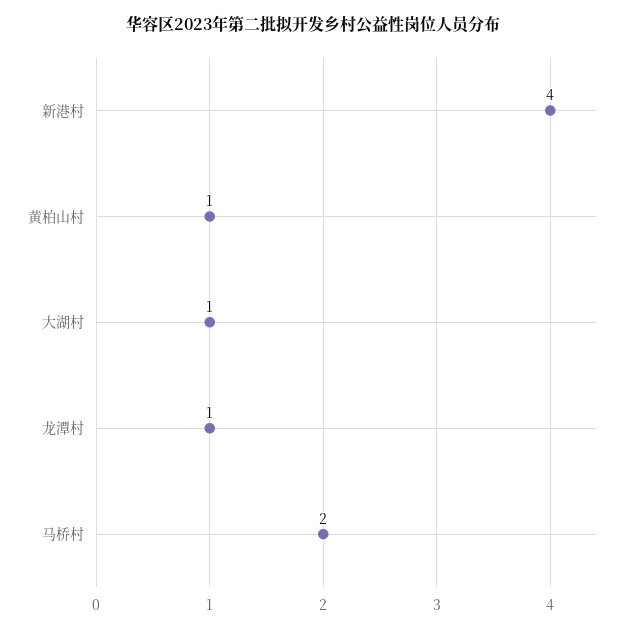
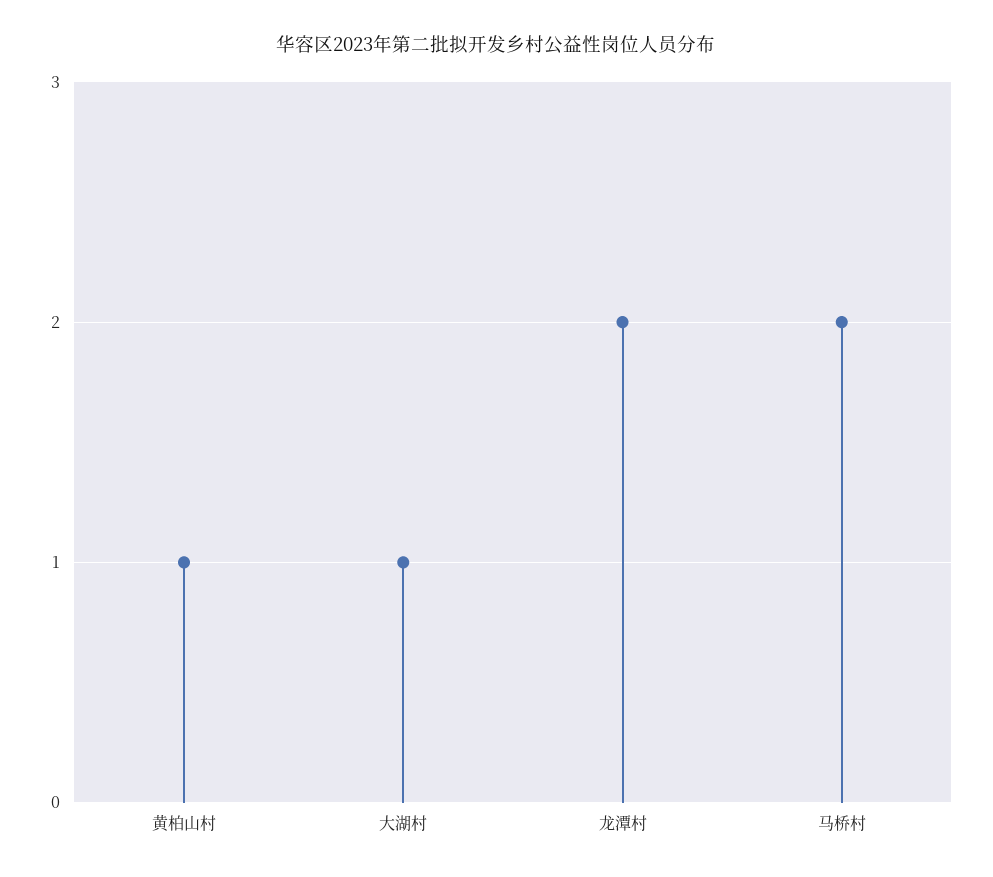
新港村: 4 -> none
龙潭村: 1 -> 2

